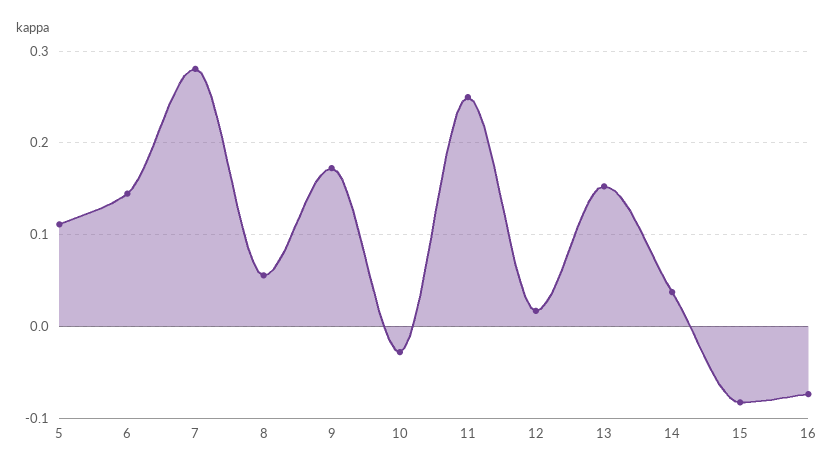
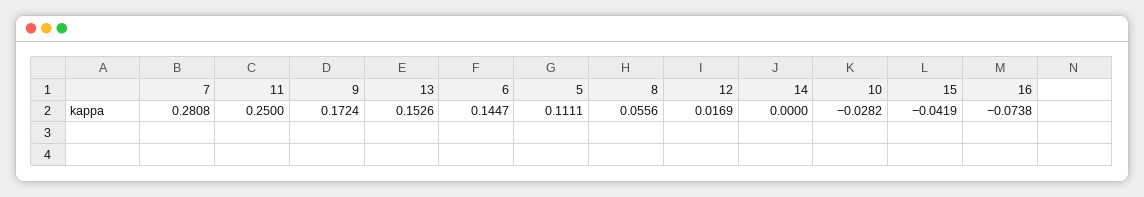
14: 0.04 -> 0
15: -0.08 -> -0.0419

